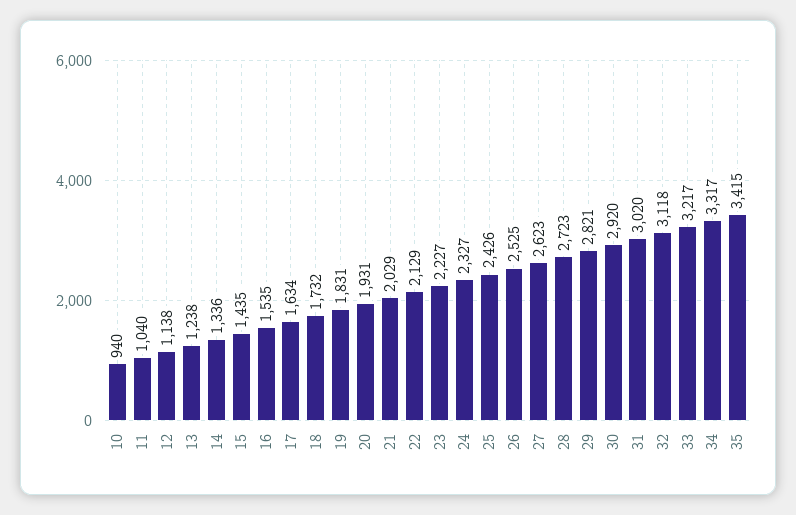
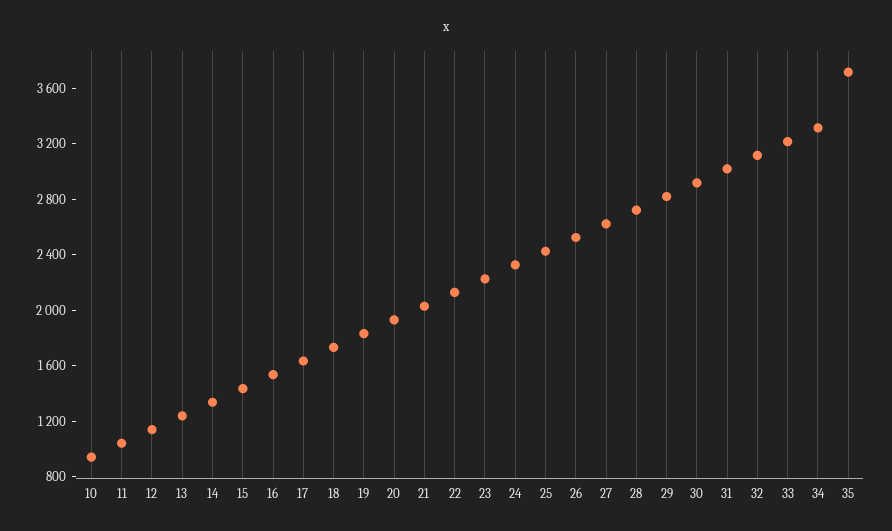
35: 3415 -> 3700

